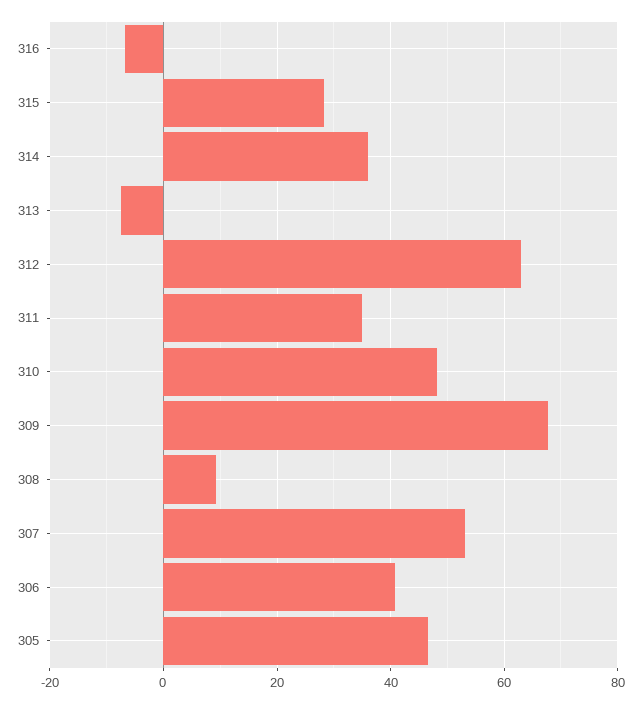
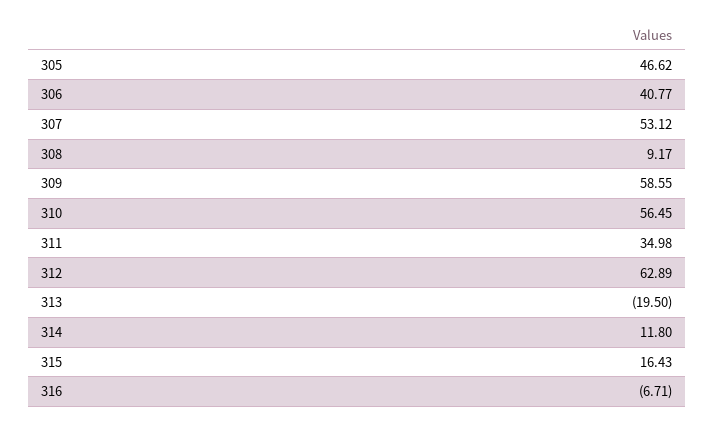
315: 28 -> 16.43
314: 36 -> 11.8
313: -8 -> -19.5
310: 48 -> 56.45
309: 68 -> 58.55

